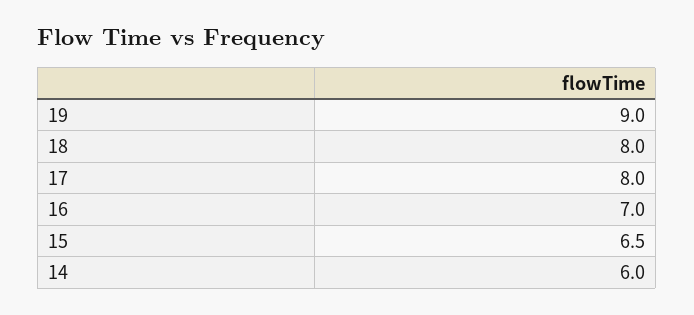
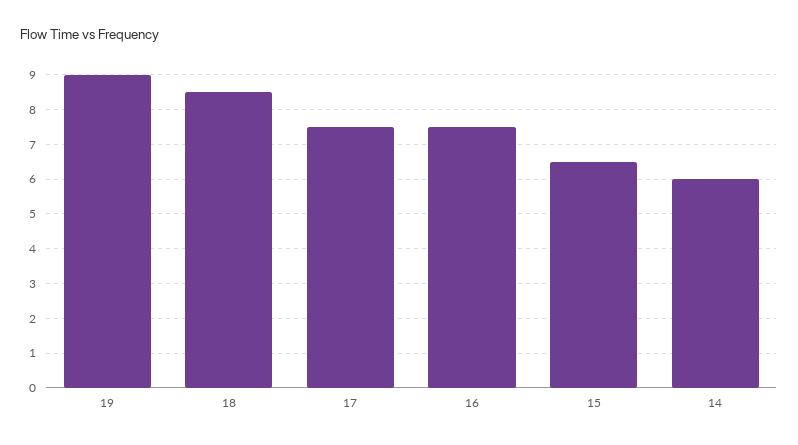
18: 8 -> 8.5
17: 8 -> 7.5
16: 7 -> 7.5

